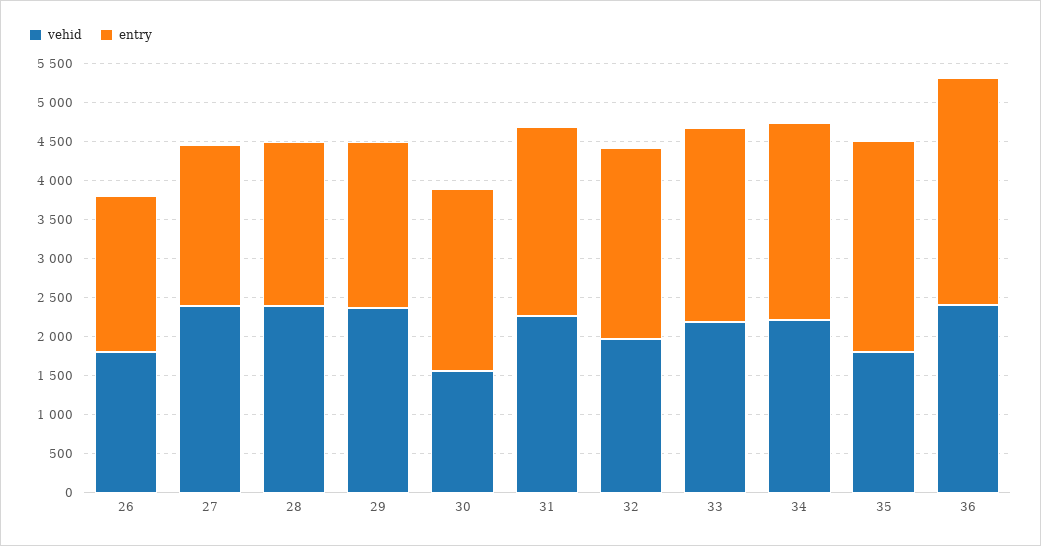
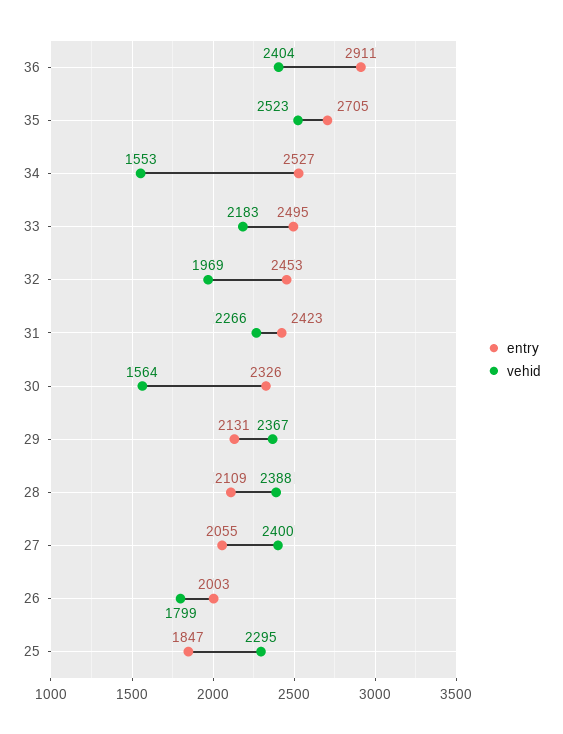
vehid, 34: 2250 -> 1553
vehid, 35: 1750 -> 2523
entry, 25: none -> 1847
vehid, 25: none -> 2295

